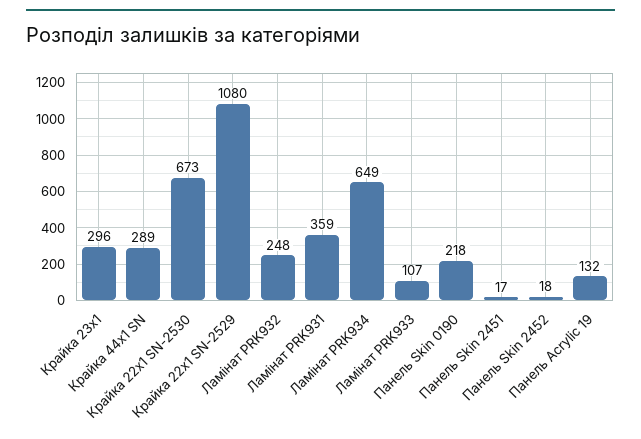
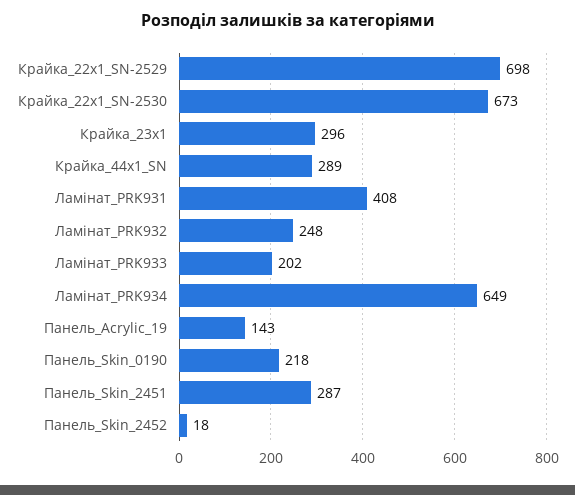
Крайка 22x1 SN-2529: 1080 -> 698
Ламінат PRK931: 359 -> 408
Ламінат PRK933: 107 -> 202
Панель Skin 2451: 17 -> 287
Панель Acrylic 19: 132 -> 143

